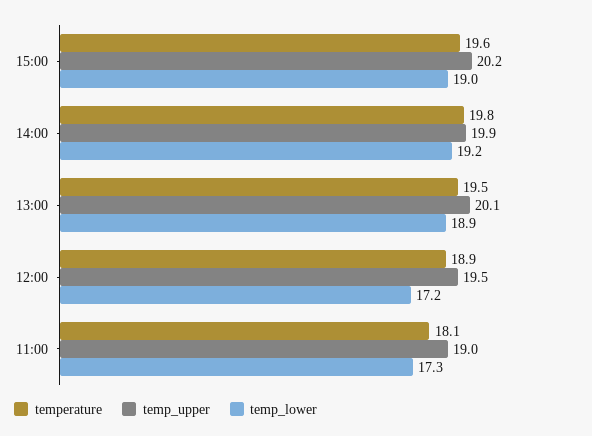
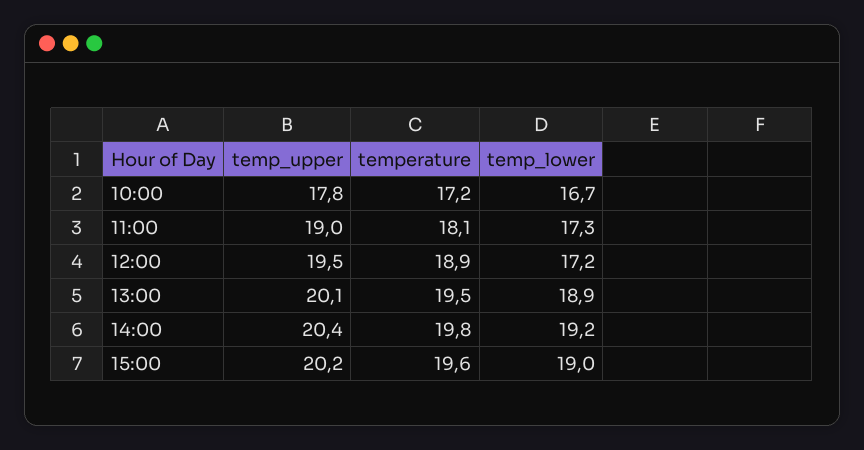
temp_upper, 14:00: 19.9 -> 20.4
temp_upper, 10:00: none -> 17.8
temperature, 10:00: none -> 17.2
temp_lower, 10:00: none -> 16.7

